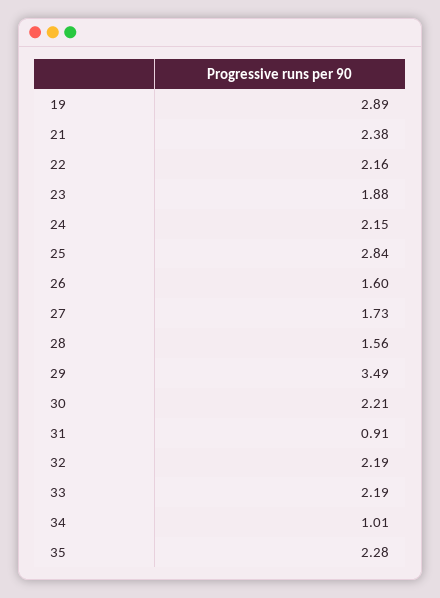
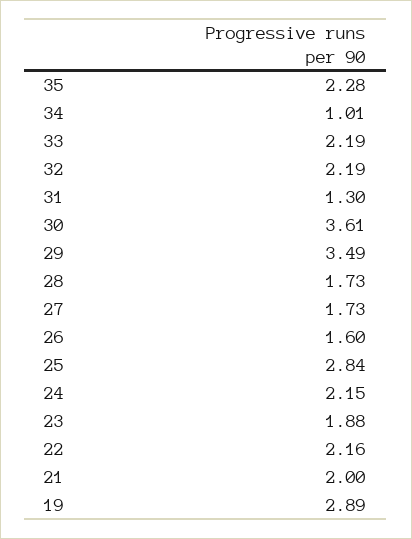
21: 2.38 -> 2
28: 1.56 -> 1.73
30: 2.21 -> 3.61
31: 0.91 -> 1.3

